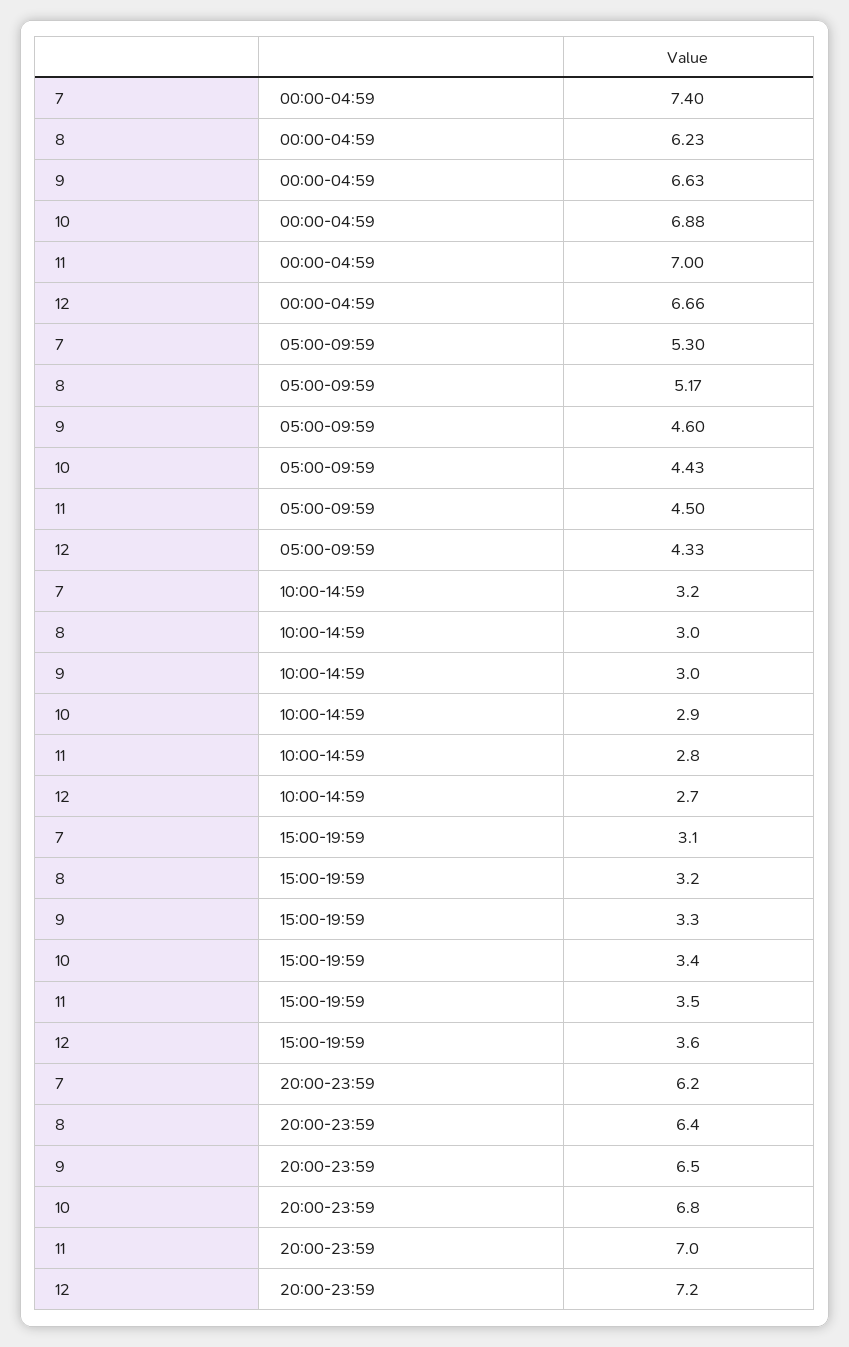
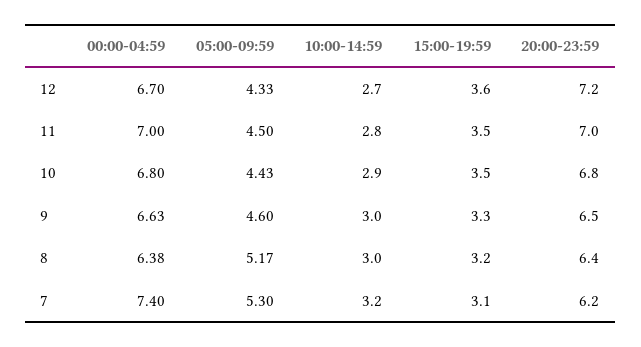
8, 00:00-04:59: 6.23 -> 6.38
10, 00:00-04:59: 6.88 -> 6.8
12, 00:00-04:59: 6.66 -> 6.7
10, 15:00-19:59: 3.4 -> 3.5

